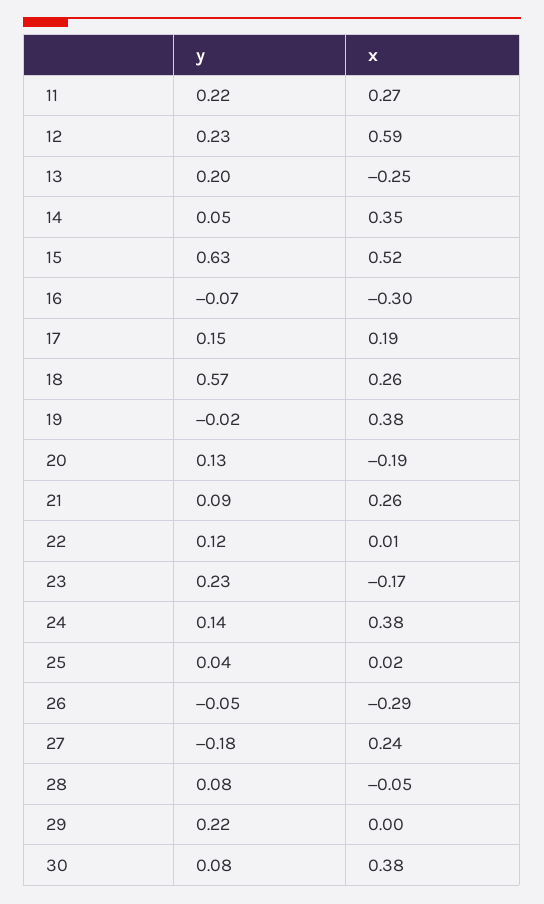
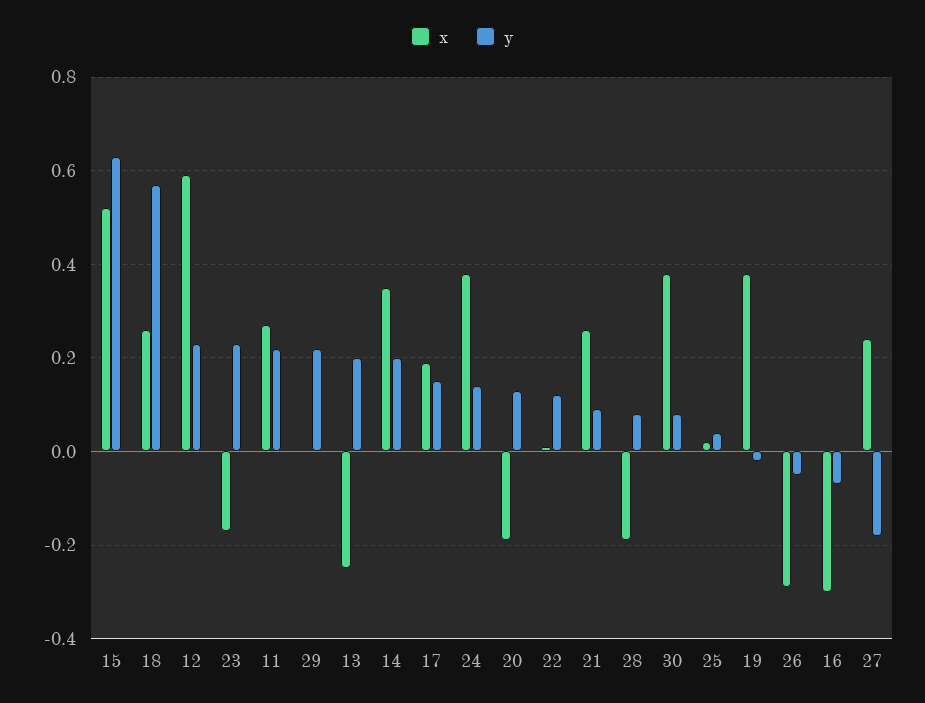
y, 14: 0.05 -> 0.2
x, 28: -0.05 -> -0.2

